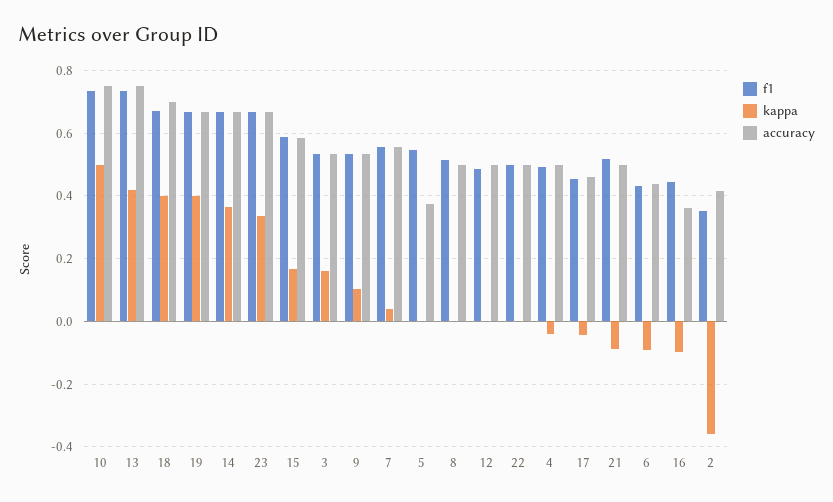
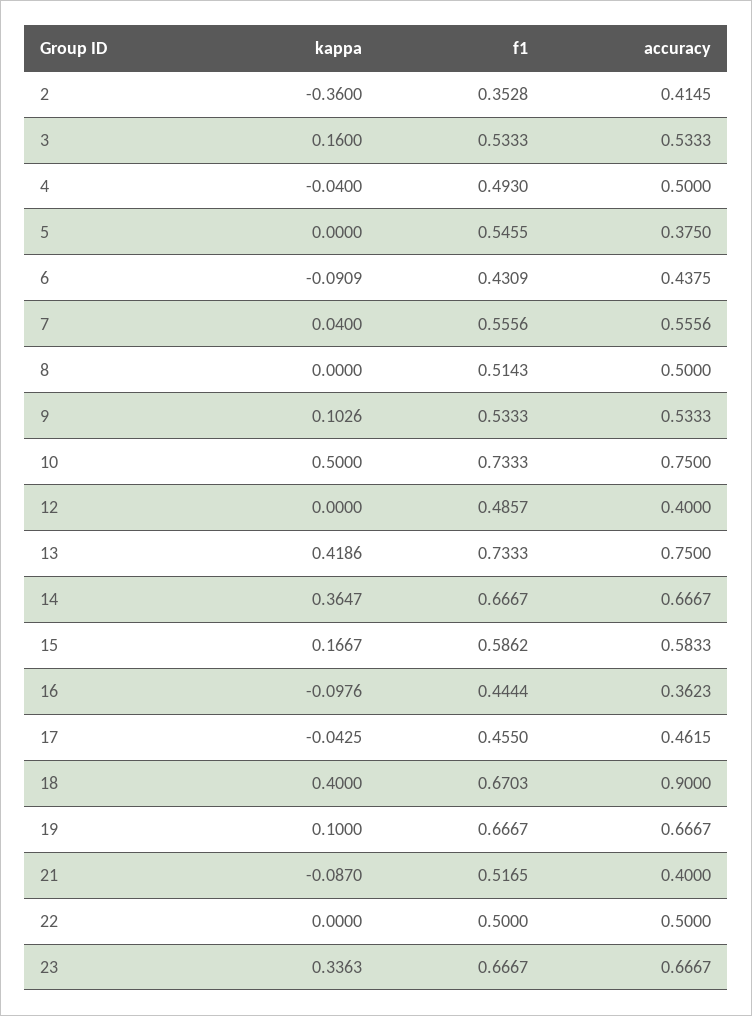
accuracy, 18: 0.7 -> 0.9
kappa, 19: 0.4 -> 0.1
accuracy, 12: 0.5 -> 0.4
accuracy, 21: 0.5 -> 0.4

